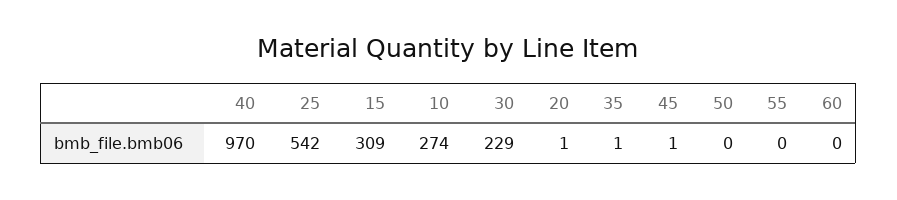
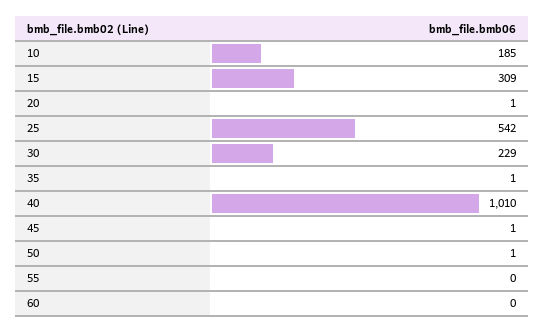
40: 970 -> 1010
10: 274 -> 185
50: 0 -> 1

